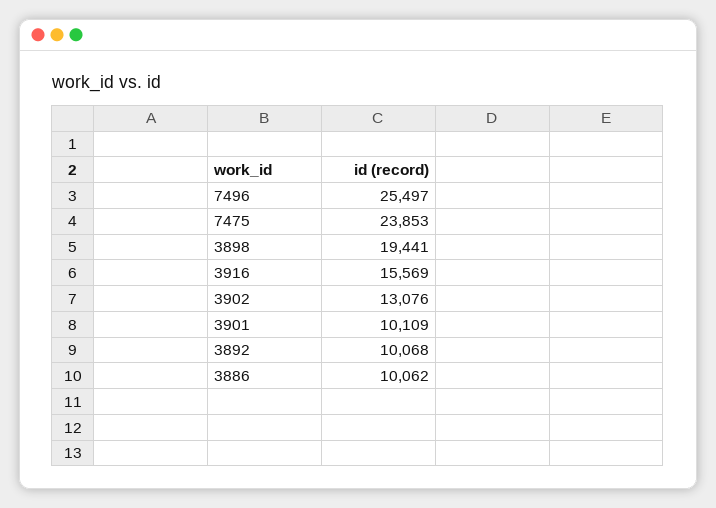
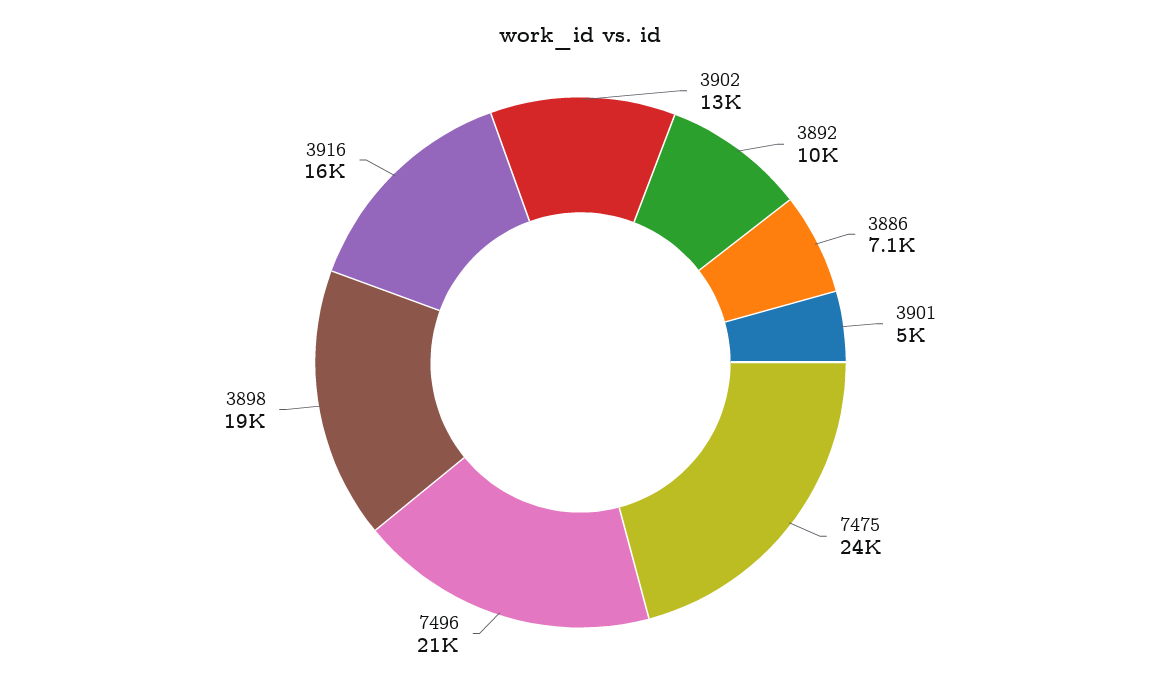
7496: 25497 -> 21000
3901: 10109 -> 5000
3886: 10062 -> 7100

